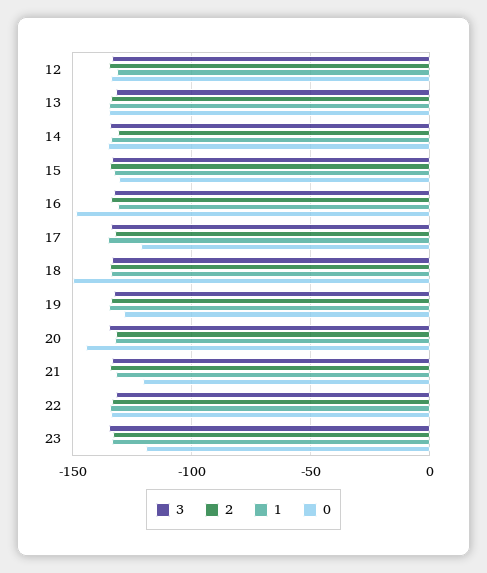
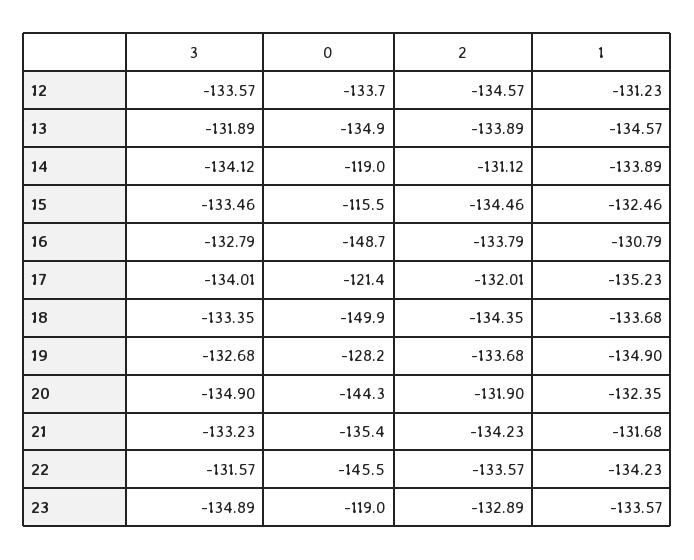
0, 14: -135 -> -119
0, 15: -130 -> -115.5
0, 21: -120 -> -135.4
0, 22: -135 -> -145.5

